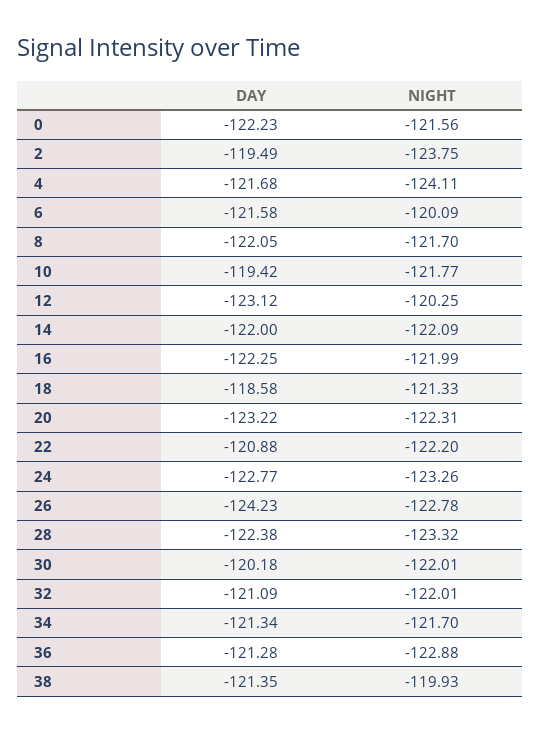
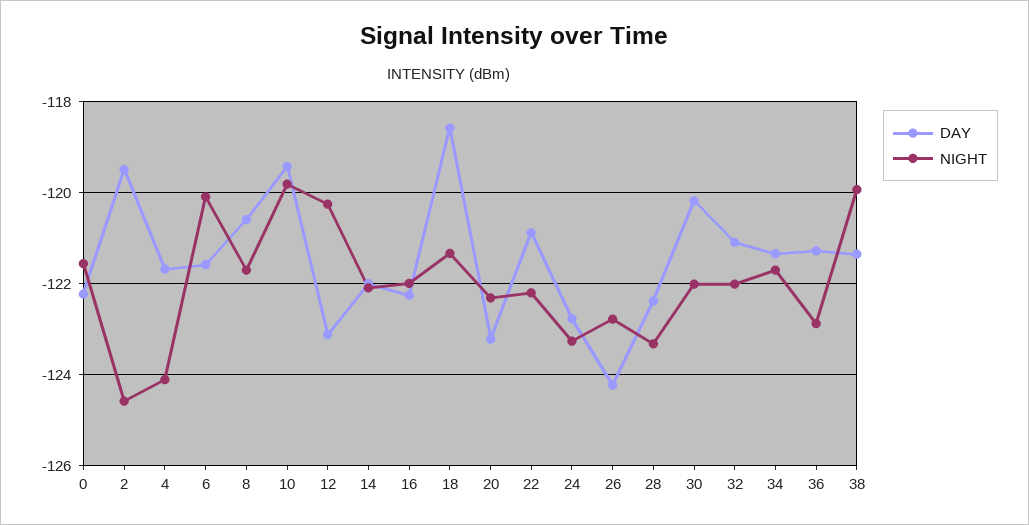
NIGHT, 2: -123.75 -> -124.6
DAY, 8: -122.05 -> -120.6
NIGHT, 10: -121.77 -> -119.8

